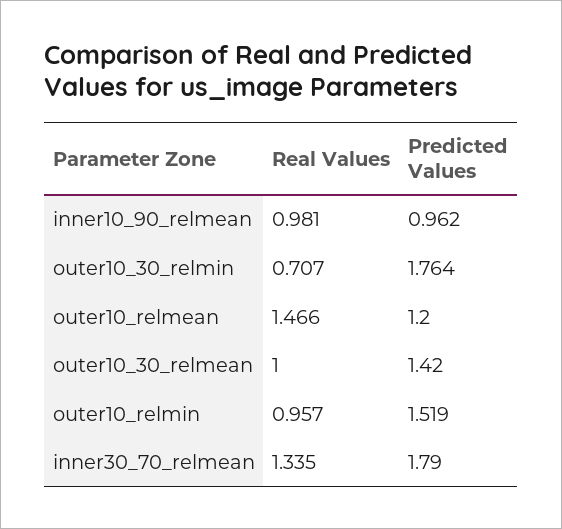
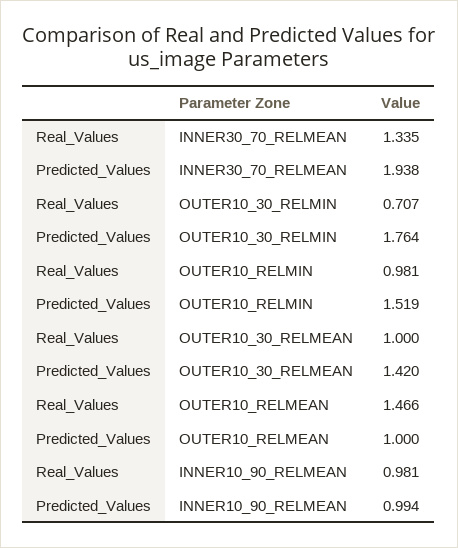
Predicted Values, inner10_90_relmean: 0.962 -> 0.994
Predicted Values, outer10_relmean: 1.2 -> 1
Real Values, outer10_relmin: 0.957 -> 0.981
Predicted Values, inner30_70_relmean: 1.79 -> 1.938

